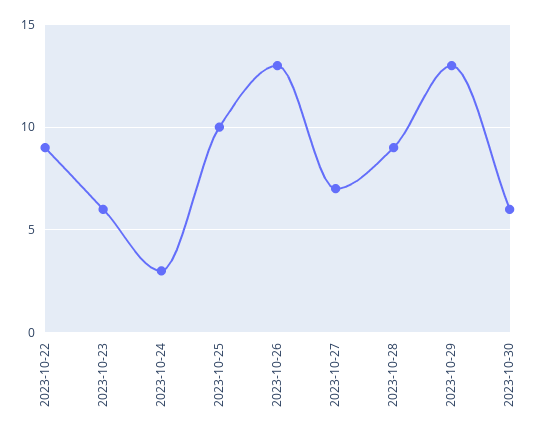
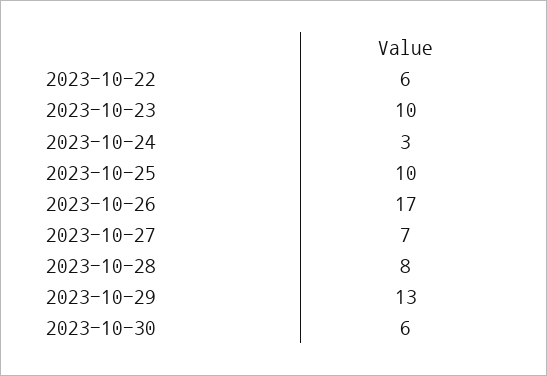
2023-10-22: 9 -> 6
2023-10-23: 6 -> 10
2023-10-26: 13 -> 17
2023-10-28: 9 -> 8

